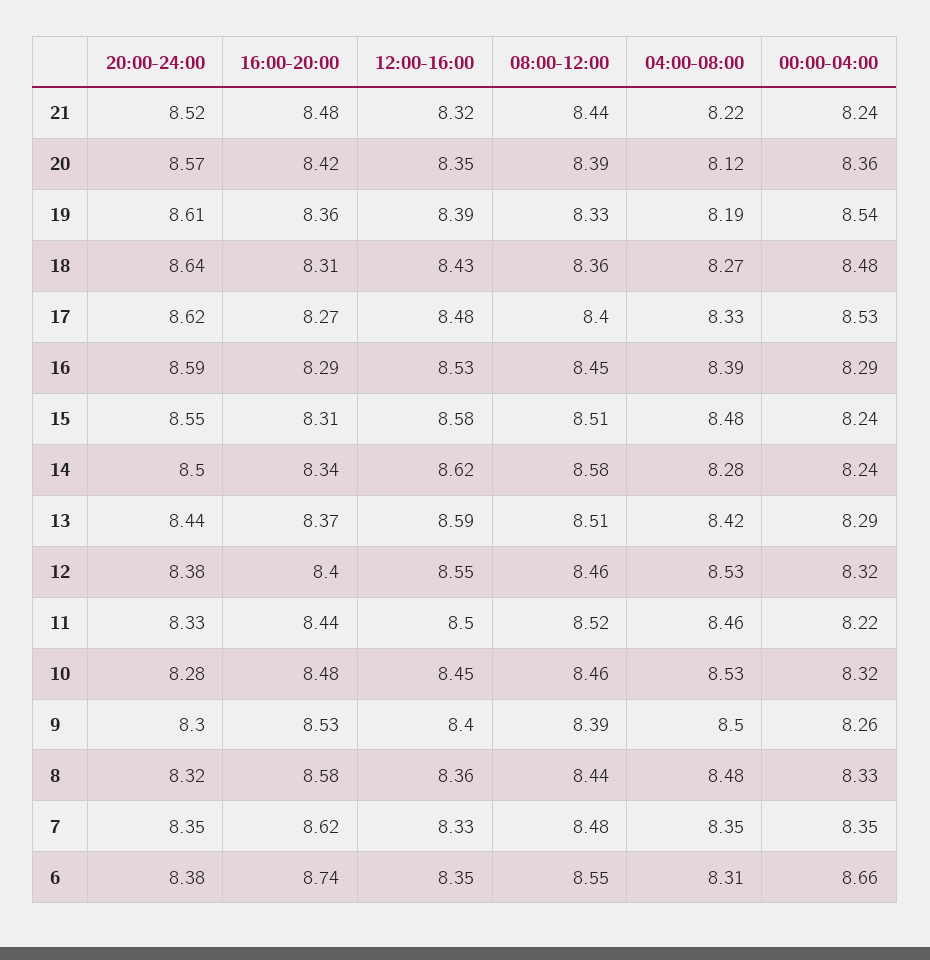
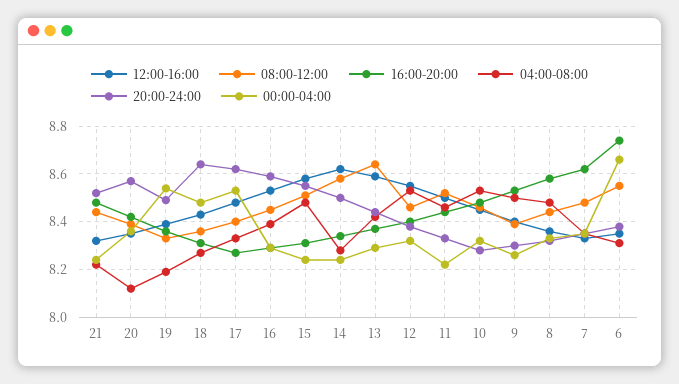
20:00-24:00, 19: 8.61 -> 8.5
08:00-12:00, 13: 8.51 -> 8.65

